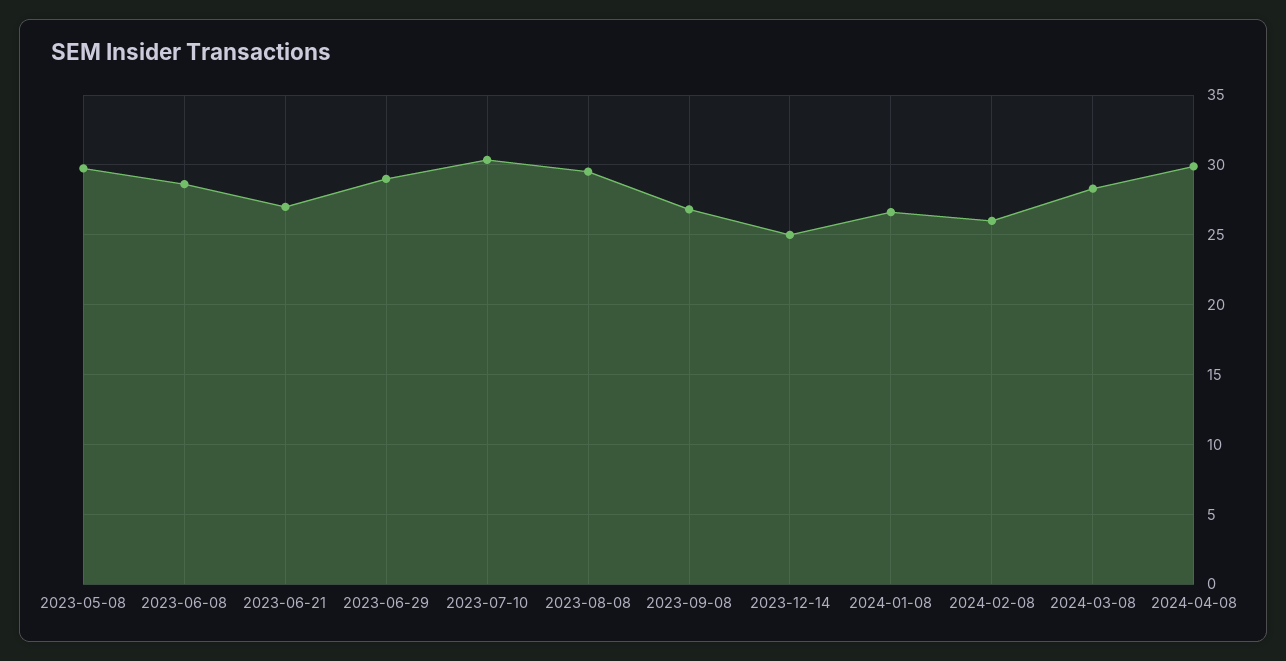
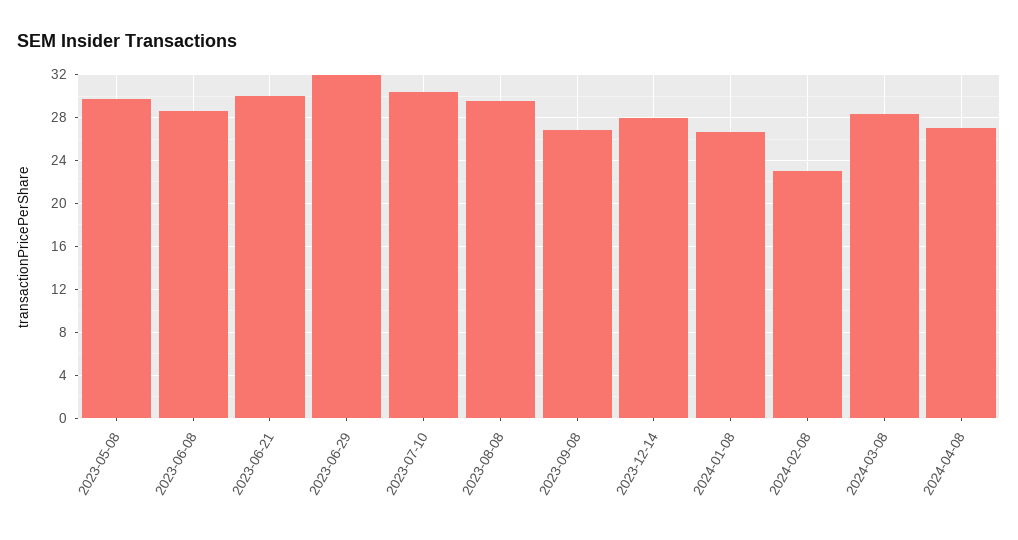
2023-06-21: 27 -> 30
2023-06-29: 29 -> 32
2023-12-14: 25 -> 28
2024-02-08: 26 -> 23
2024-04-08: 30 -> 27

